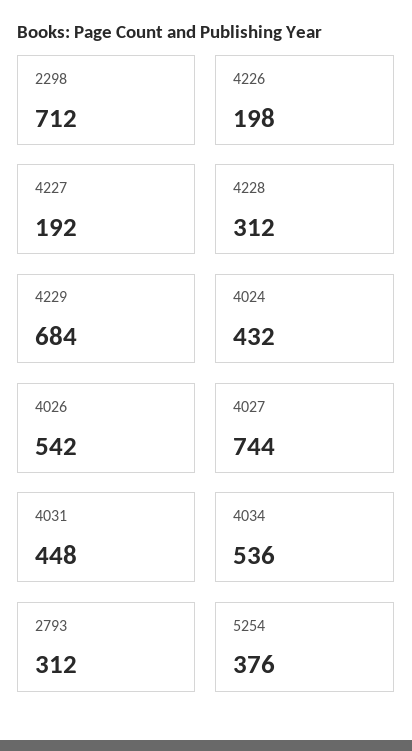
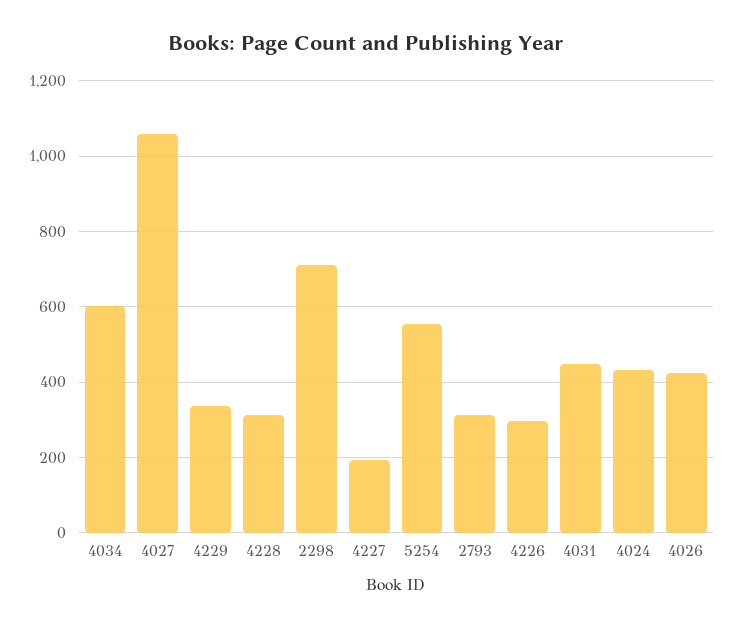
4226: 198 -> 300
4229: 684 -> 340
4026: 542 -> 420
4027: 744 -> 1060
4034: 536 -> 600
5254: 376 -> 560

